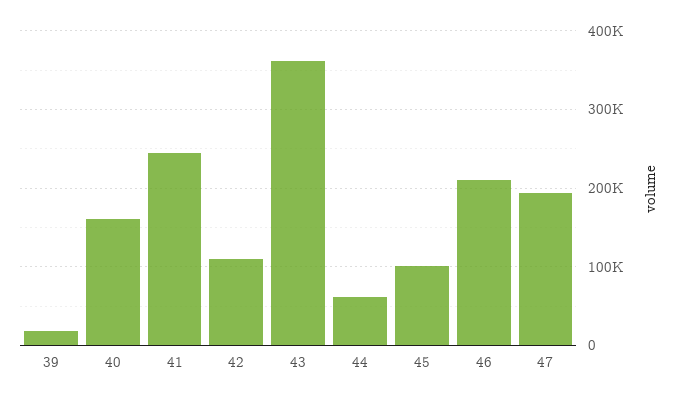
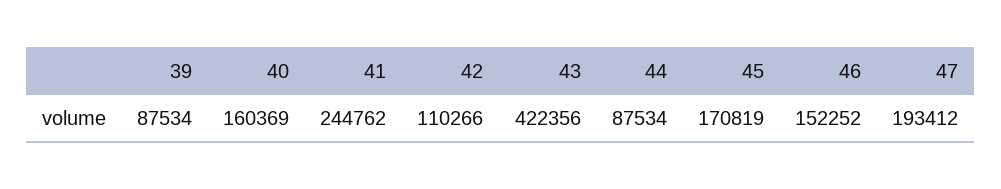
39: 20000 -> 87534
43: 360000 -> 422356
44: 60000 -> 87534
45: 100000 -> 170819
46: 210000 -> 152252

